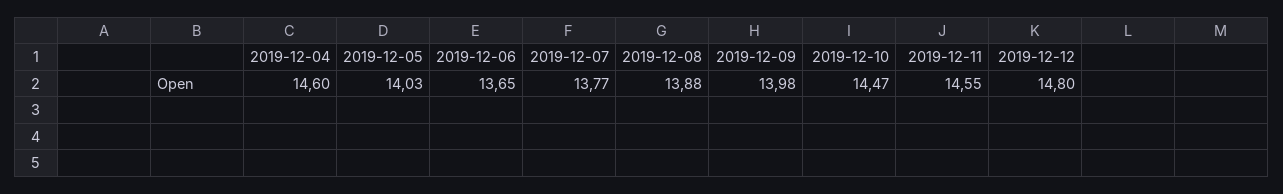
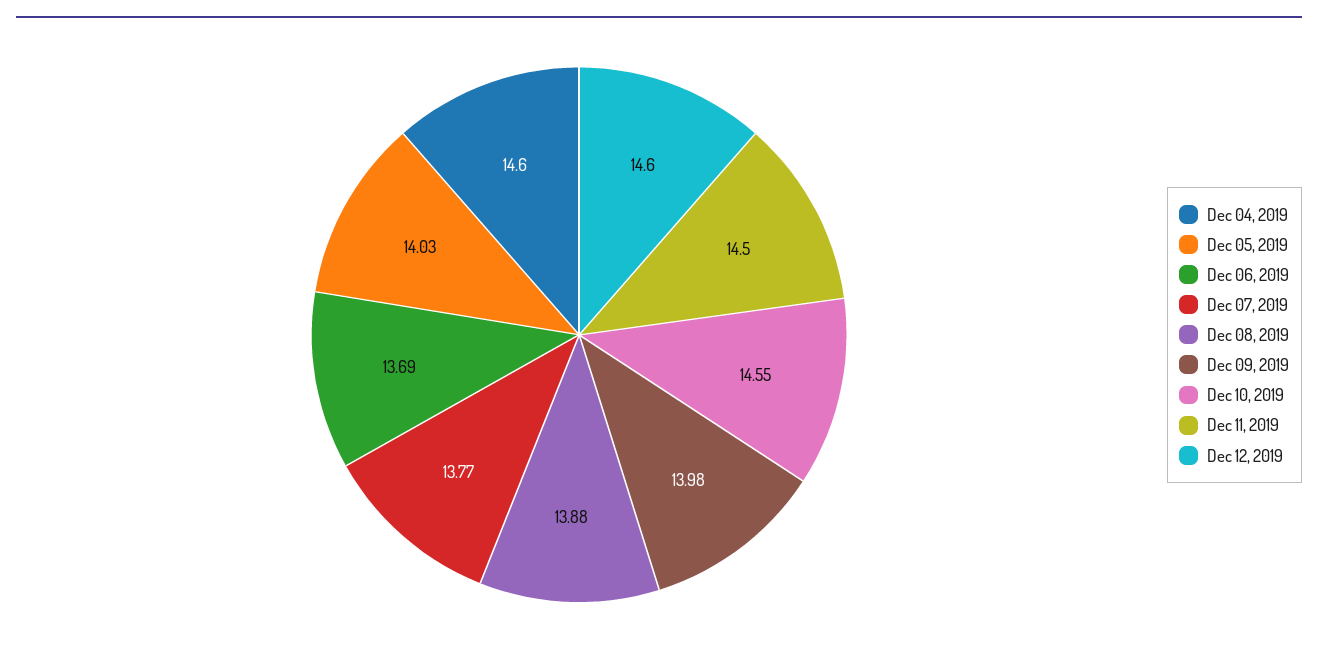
2019-12-06: 13.65 -> 13.69
2019-12-10: 14.47 -> 14.55
2019-12-11: 14.55 -> 14.5
2019-12-12: 14.8 -> 14.6

